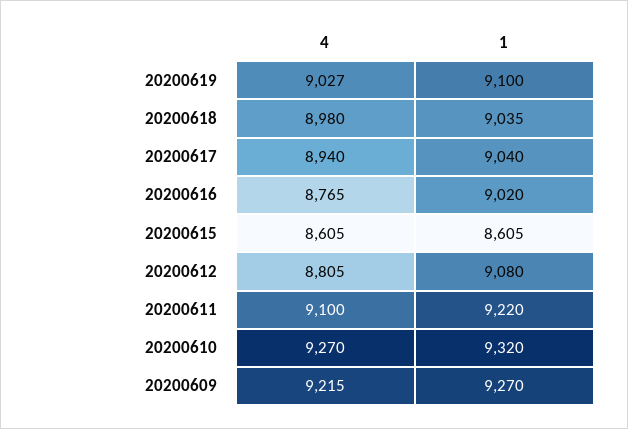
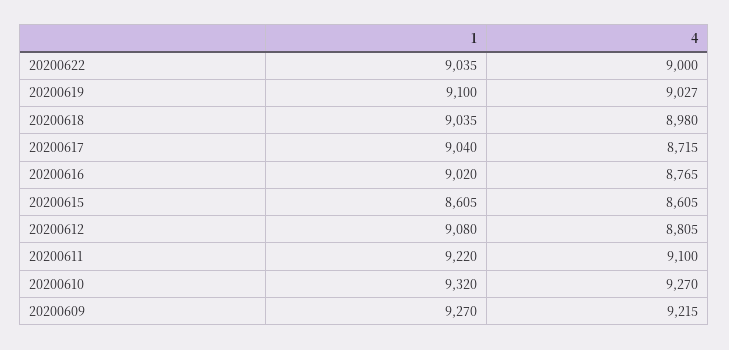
4, 20200617: 8940 -> 8715
1, 20200622: none -> 9035
4, 20200622: none -> 9000

